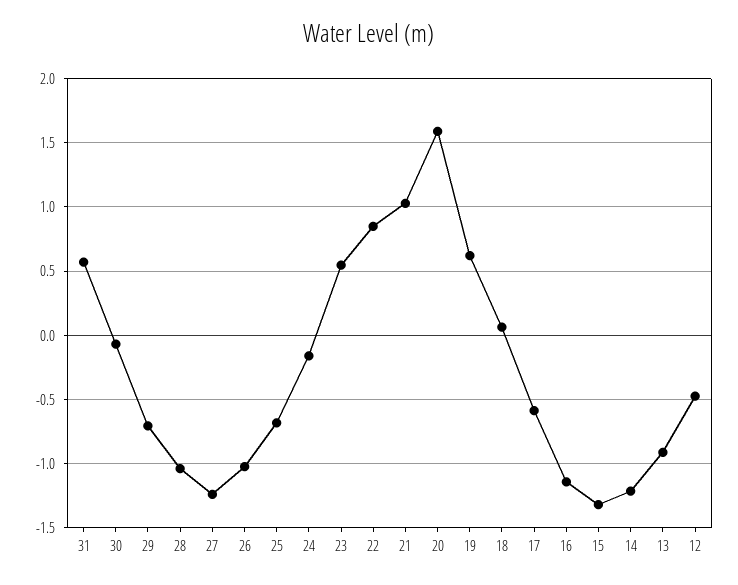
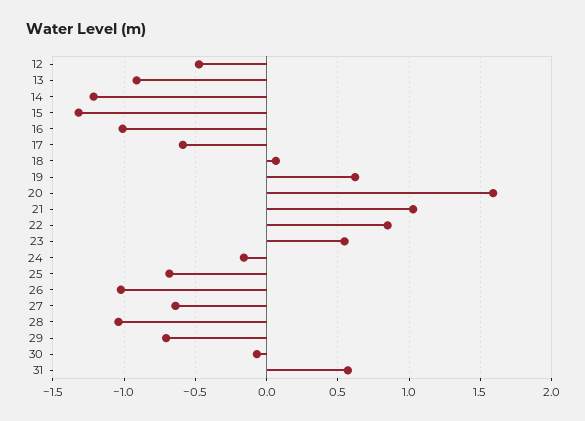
27: -1.25 -> -0.65
16: -1.15 -> -1

